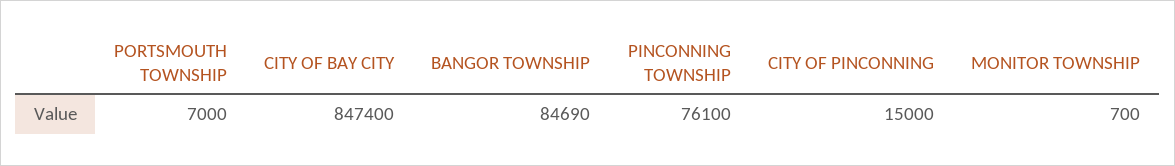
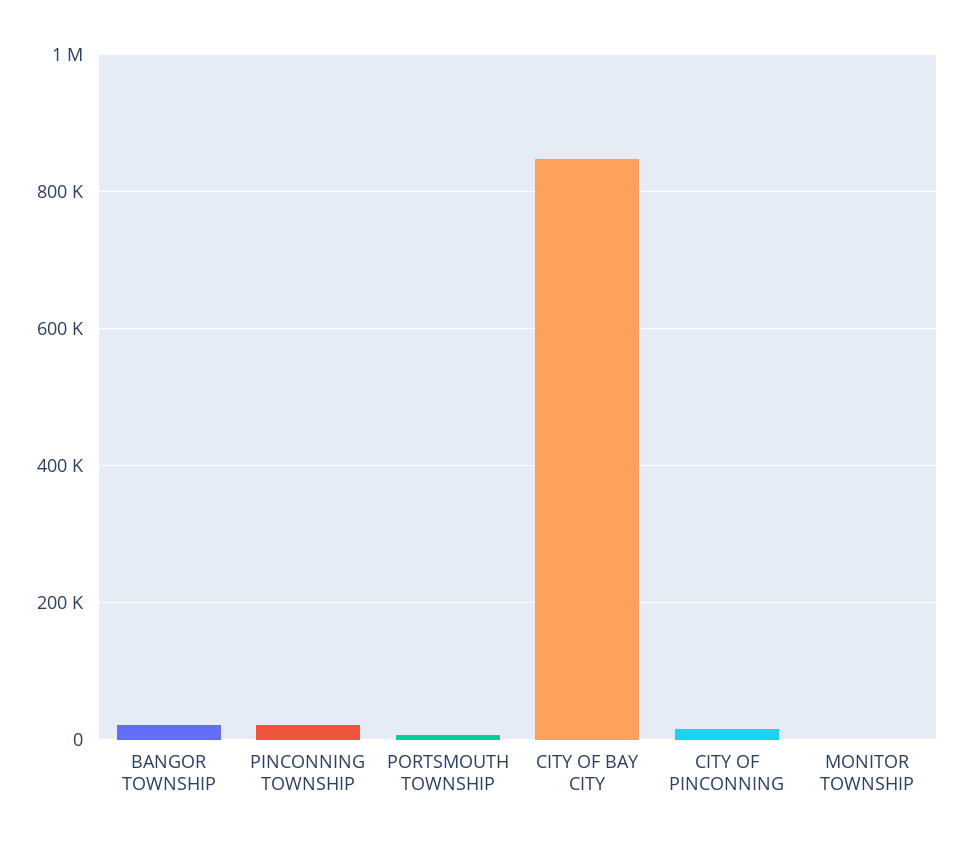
BANGOR TOWNSHIP: 84690 -> 20000
PINCONNING TOWNSHIP: 76100 -> 20000

